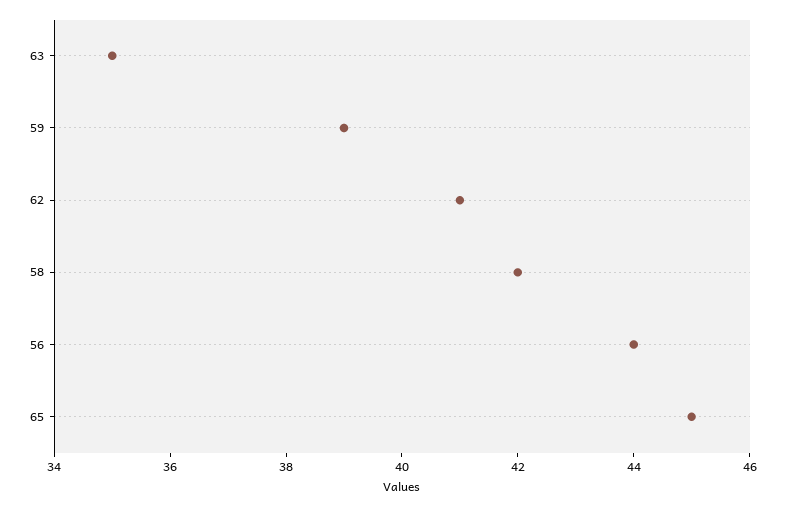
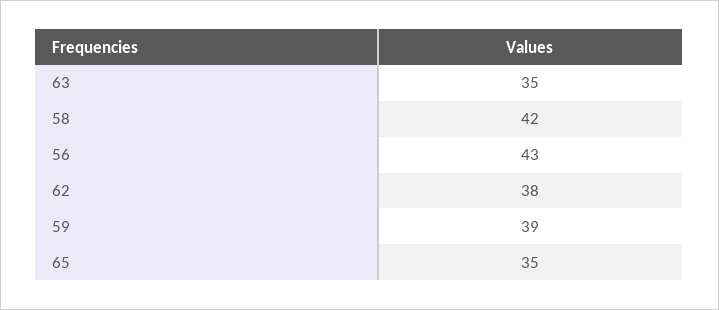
62: 41 -> 38
56: 44 -> 43
65: 45 -> 35

